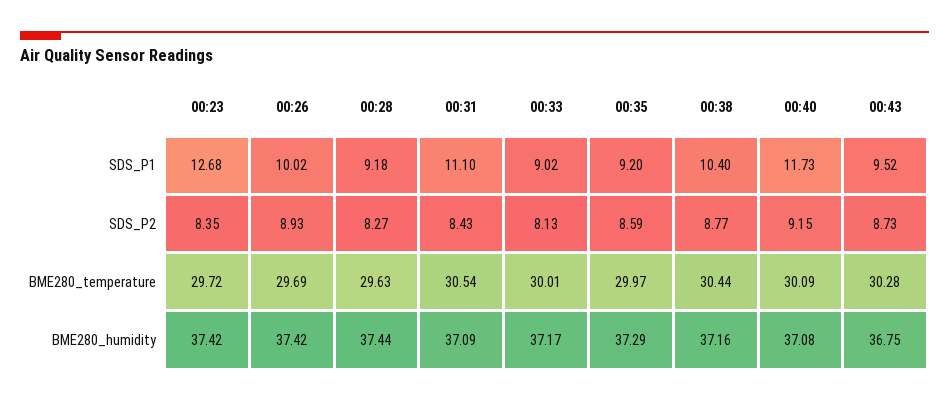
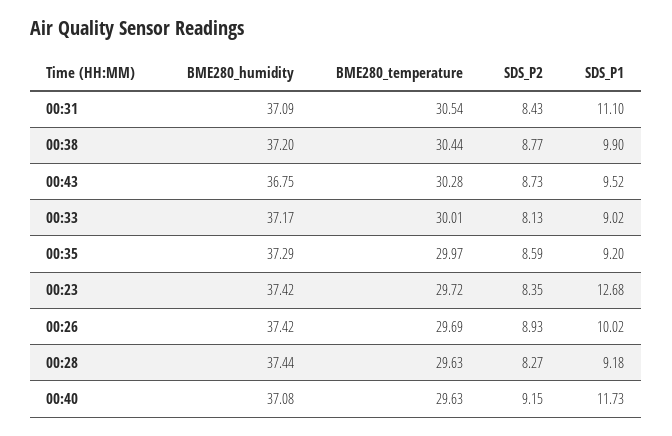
00:38, SDS_P1: 10.4 -> 9.9
00:40, BME280_temperature: 30.09 -> 29.63
00:38, BME280_humidity: 37.16 -> 37.2

